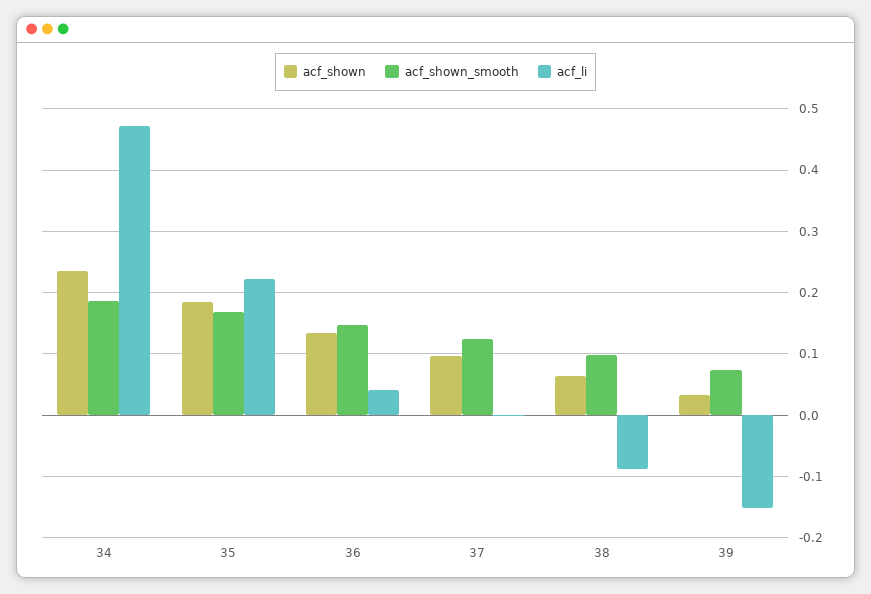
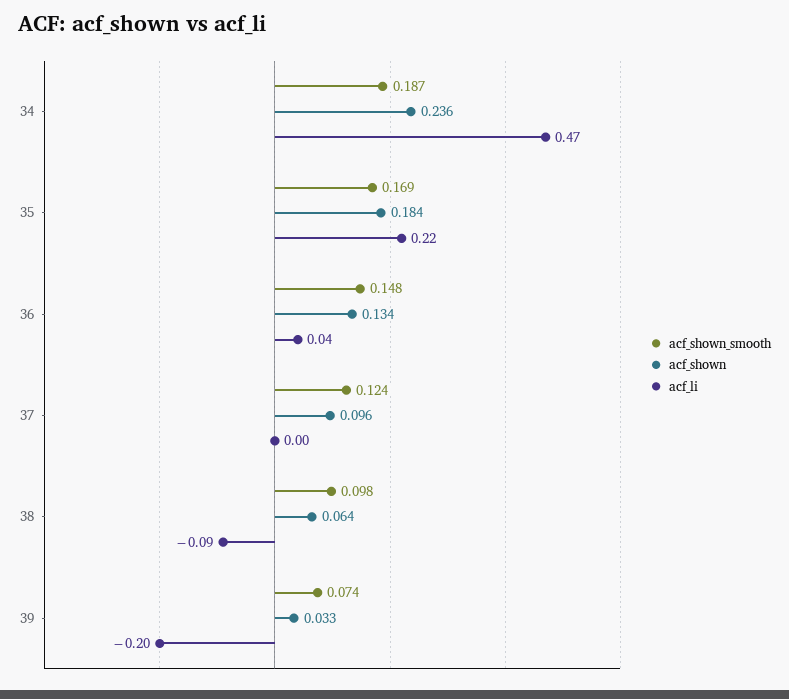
acf_li, 39: -0.15 -> -0.2

